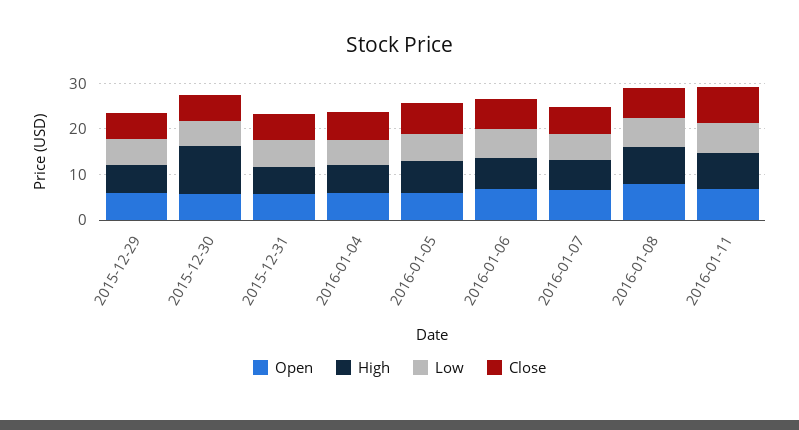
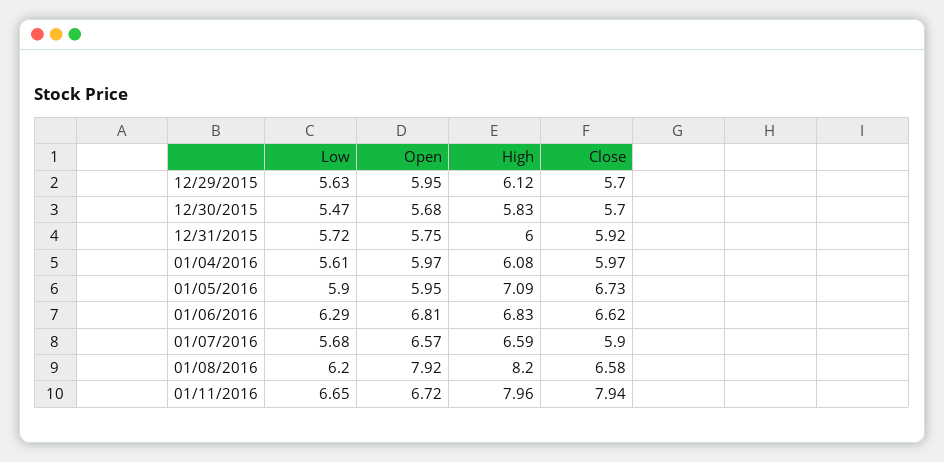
High, 2015-12-30: 10 -> 5.83

